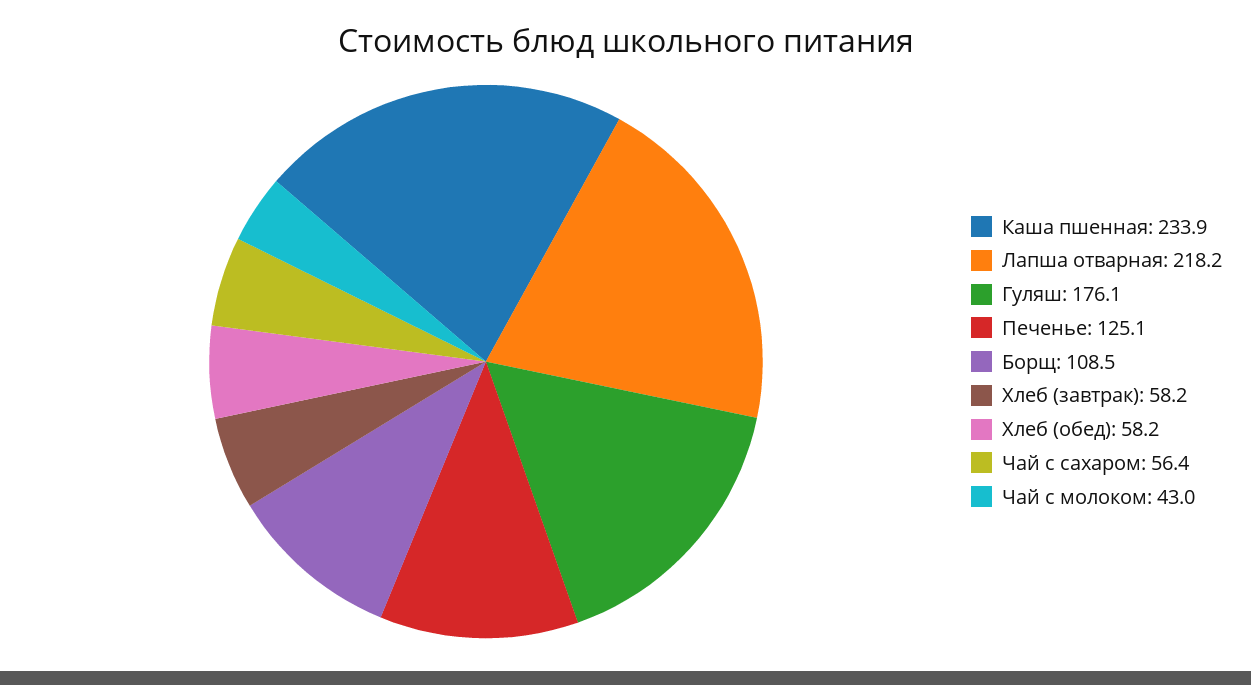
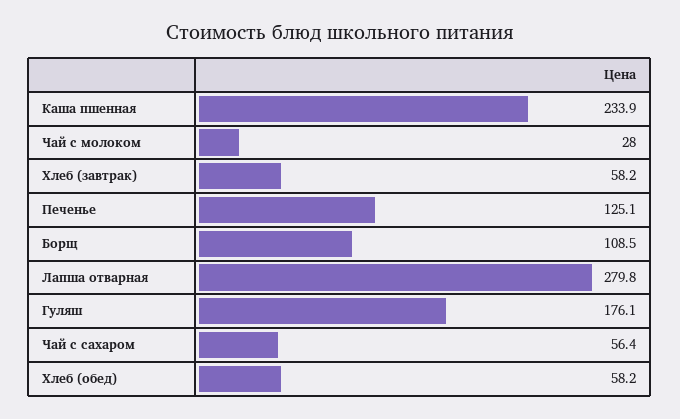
Лапша отварная: 218.2 -> 279.8
Чай с молоком: 43 -> 28

